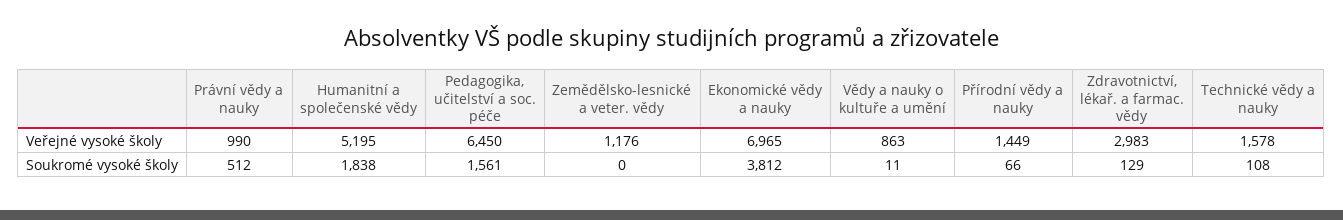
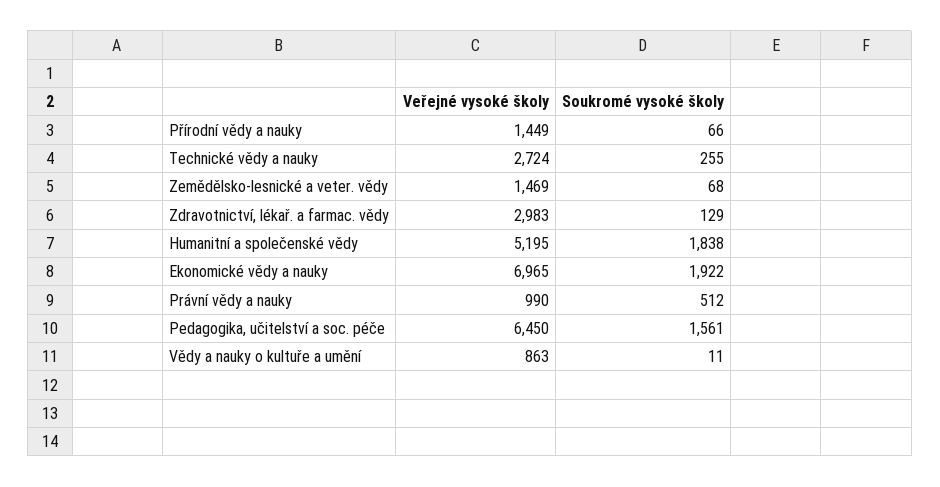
Zemědělsko-lesnické a veter. vědy, Veřejné vysoké školy: 1176 -> 1469
Technické vědy a nauky, Veřejné vysoké školy: 1578 -> 2724
Zemědělsko-lesnické a veter. vědy, Soukromé vysoké školy: 0 -> 68
Ekonomické vědy a nauky, Soukromé vysoké školy: 3812 -> 1922
Technické vědy a nauky, Soukromé vysoké školy: 108 -> 255

